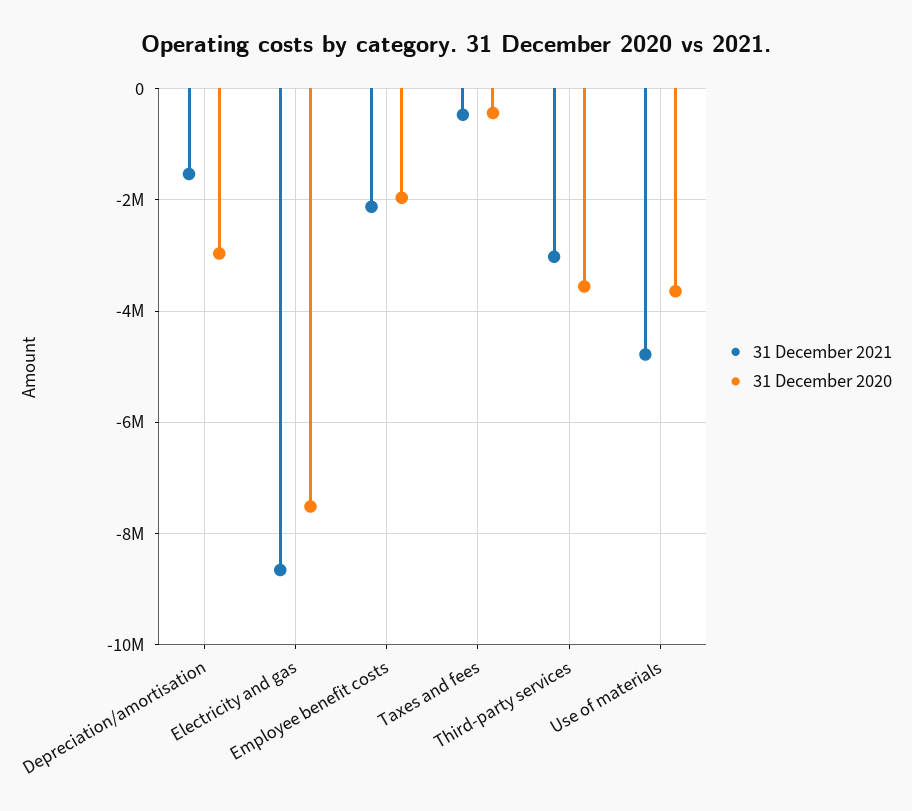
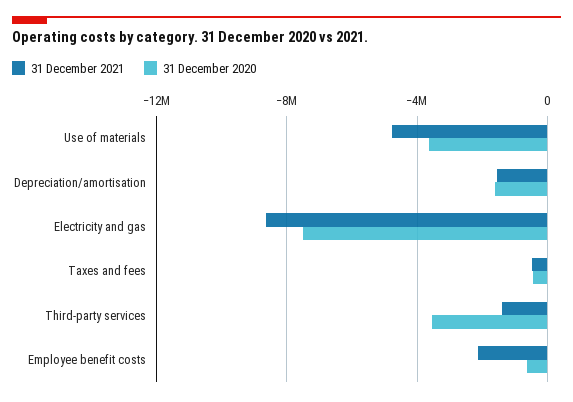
31 December 2020, Depreciation/amortisation: -3000000 -> -1500000
31 December 2020, Employee benefit costs: -2000000 -> -500000
31 December 2021, Third-party services: -3000000 -> -1500000

